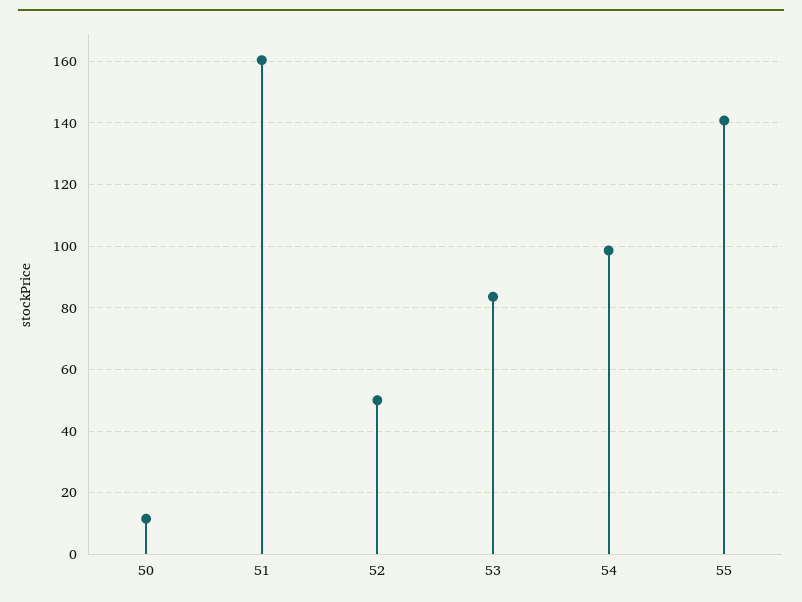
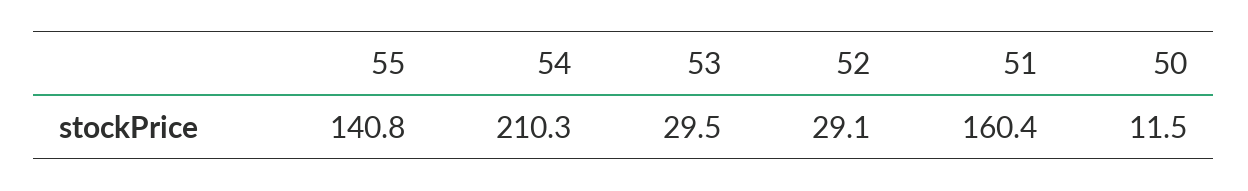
52: 50 -> 29.1
53: 84 -> 29.5
54: 98 -> 210.3

